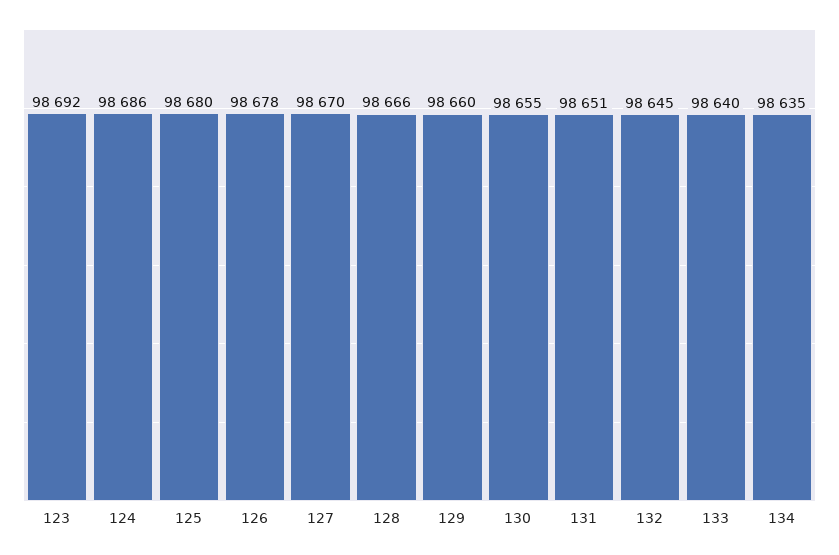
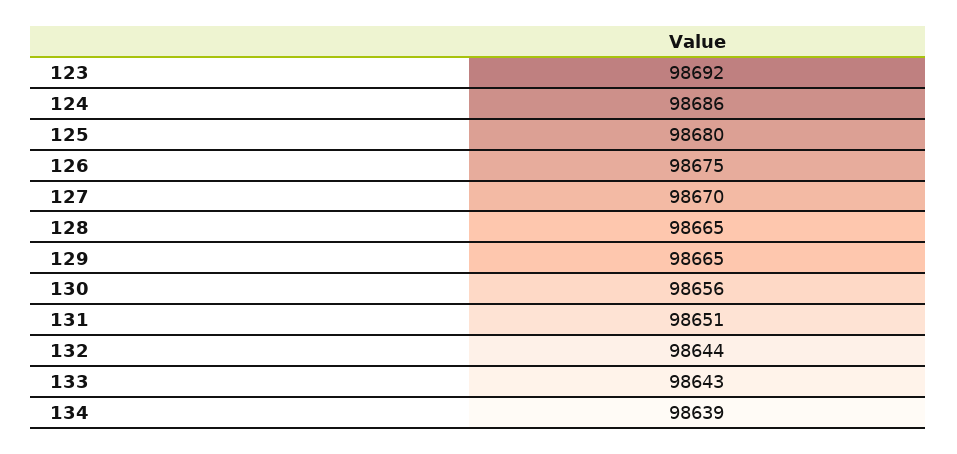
126: 98678 -> 98675
128: 98666 -> 98665
129: 98660 -> 98665
130: 98655 -> 98656
132: 98645 -> 98644
133: 98640 -> 98643
134: 98635 -> 98639

